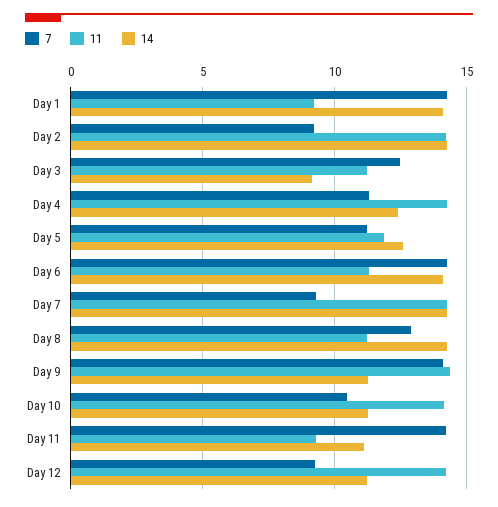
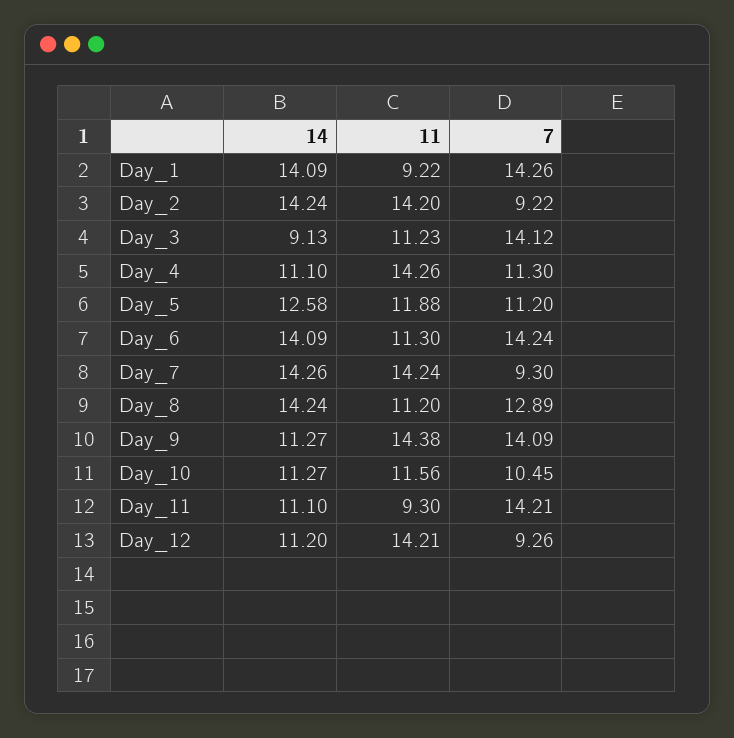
7, Day 3: 12.5 -> 14.12
14, Day 4: 12.5 -> 11.1
11, Day 10: 14 -> 11.56

